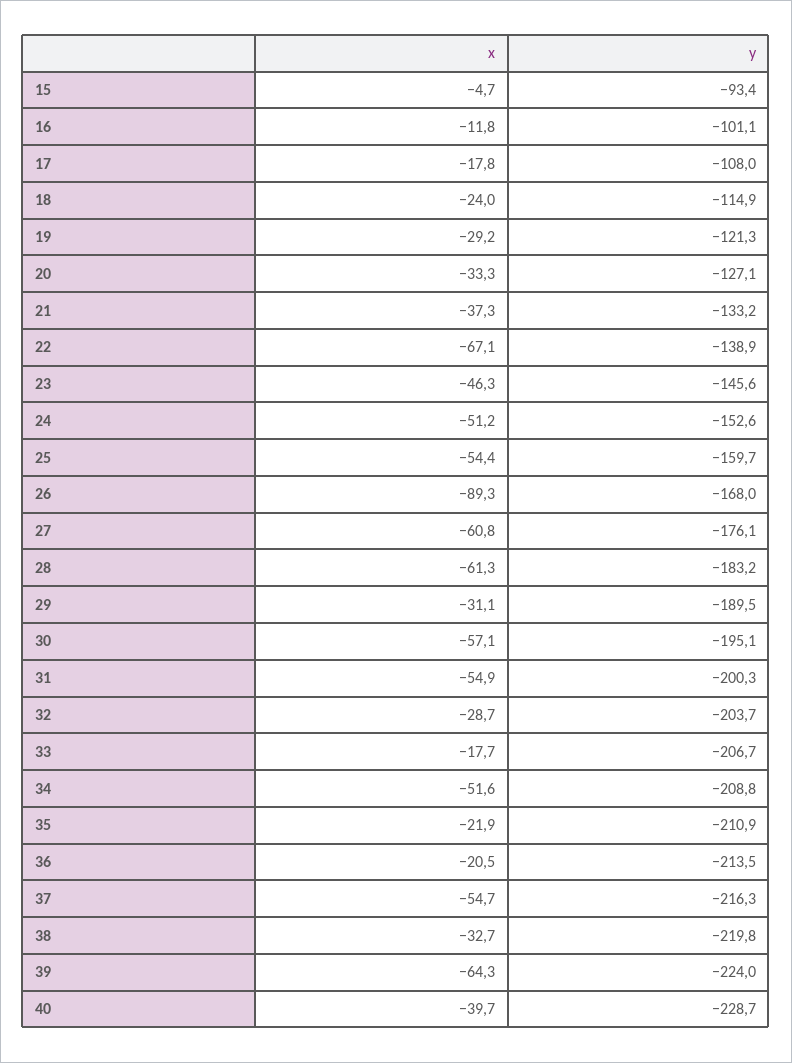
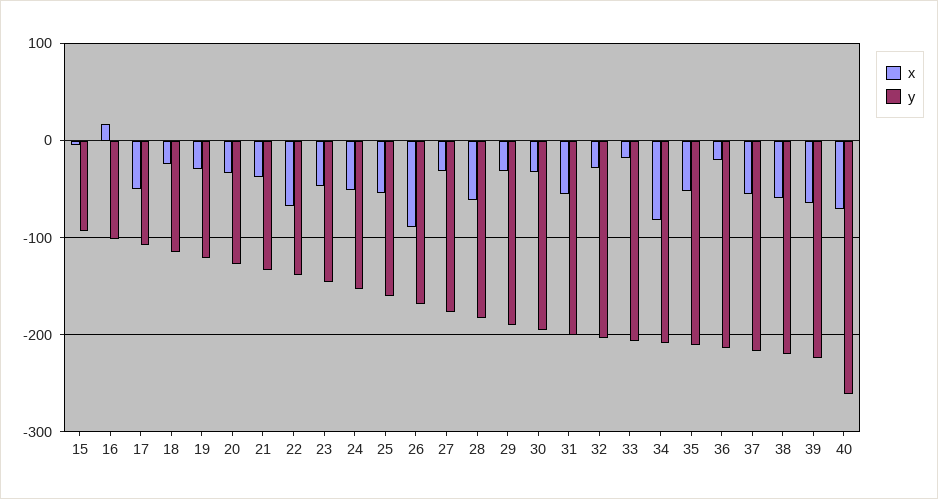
x, 16: -11.8 -> 20
x, 17: -17.8 -> -50
x, 27: -60.8 -> -30
x, 30: -57.1 -> -30
x, 34: -51.6 -> -80
x, 35: -21.9 -> -50
x, 38: -32.7 -> -60
x, 40: -39.7 -> -70
y, 40: -228.7 -> -260

